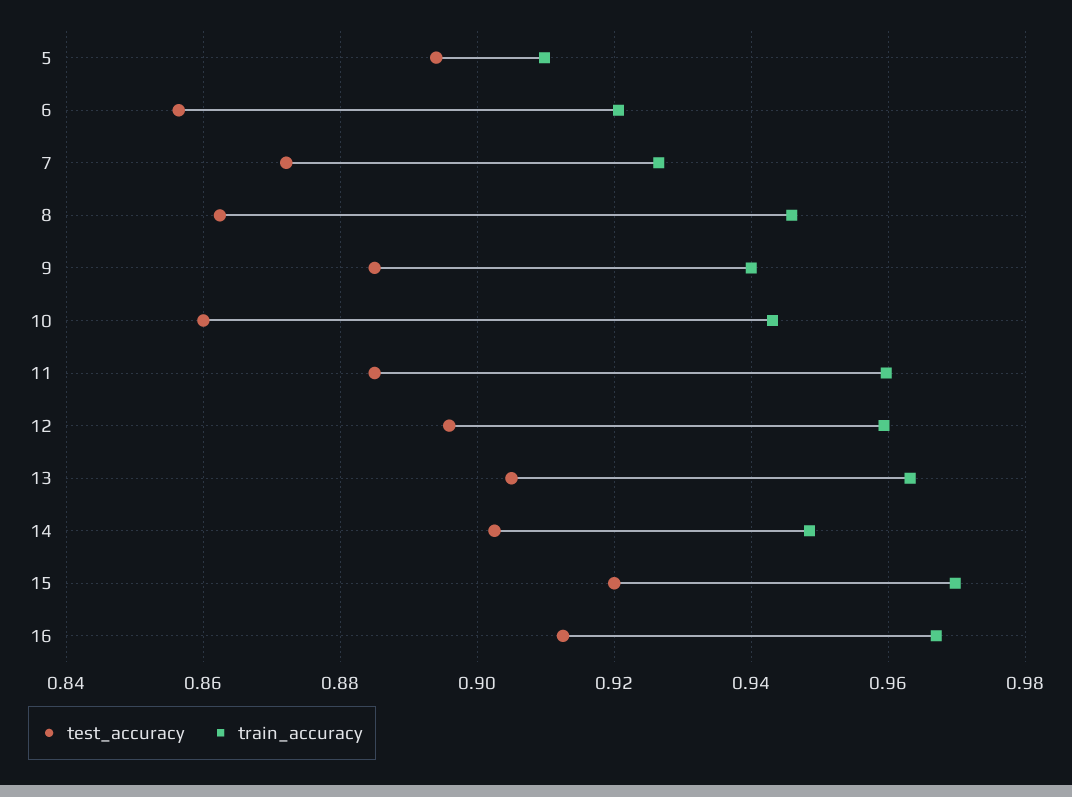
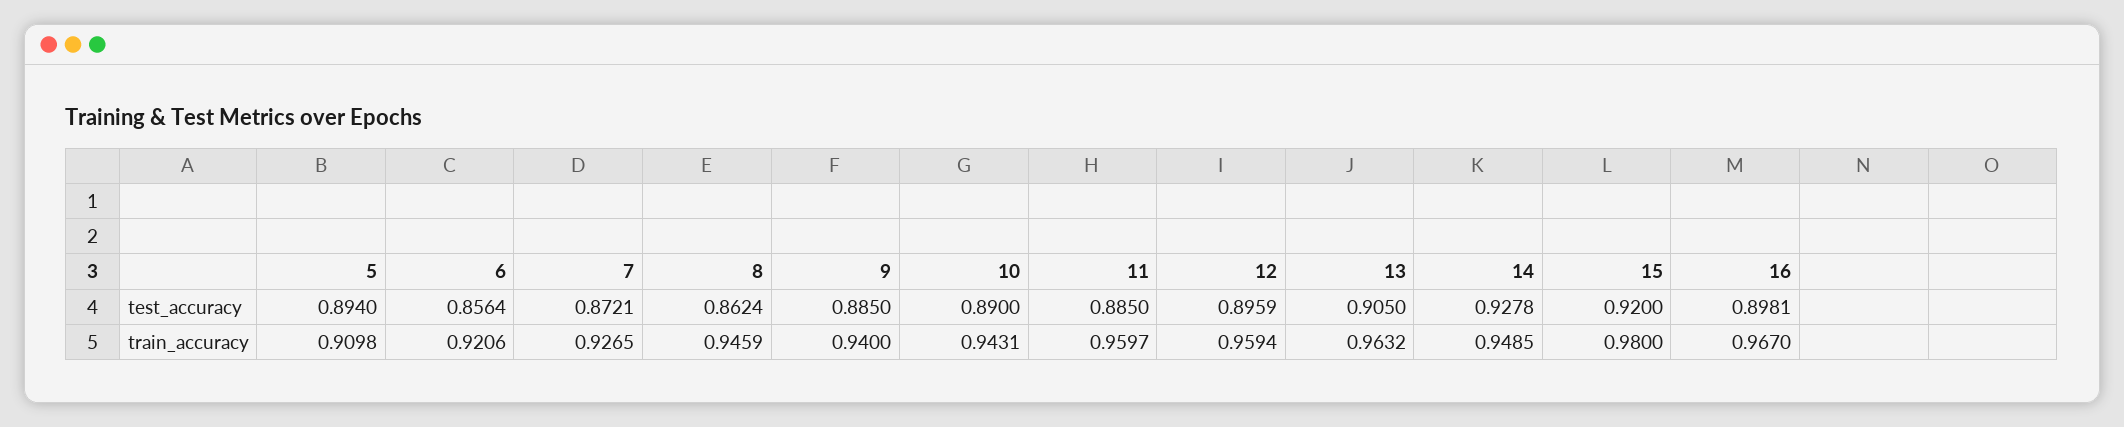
test_accuracy, 10: 0.86 -> 0.89
test_accuracy, 14: 0.902 -> 0.9278
train_accuracy, 15: 0.97 -> 0.98
test_accuracy, 16: 0.912 -> 0.8981

